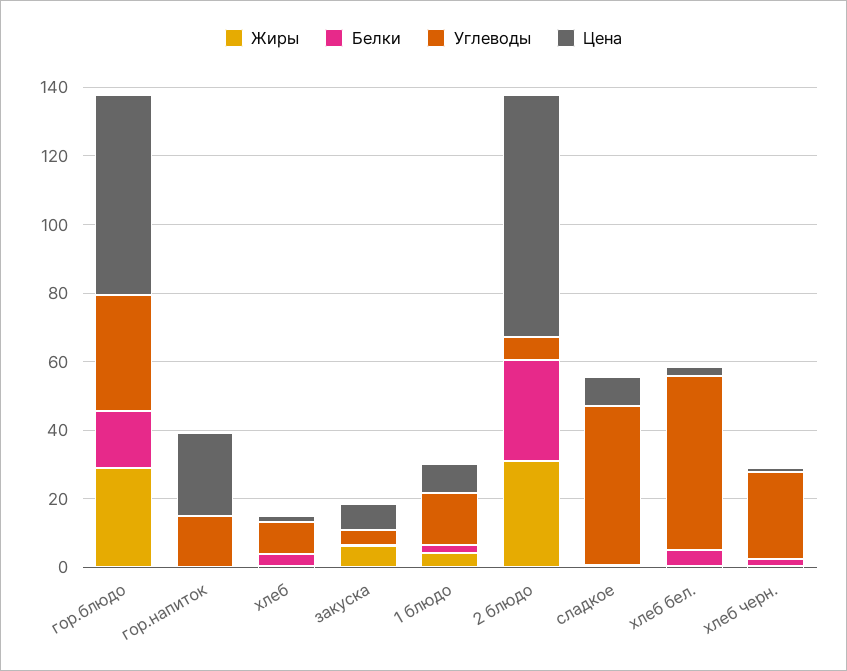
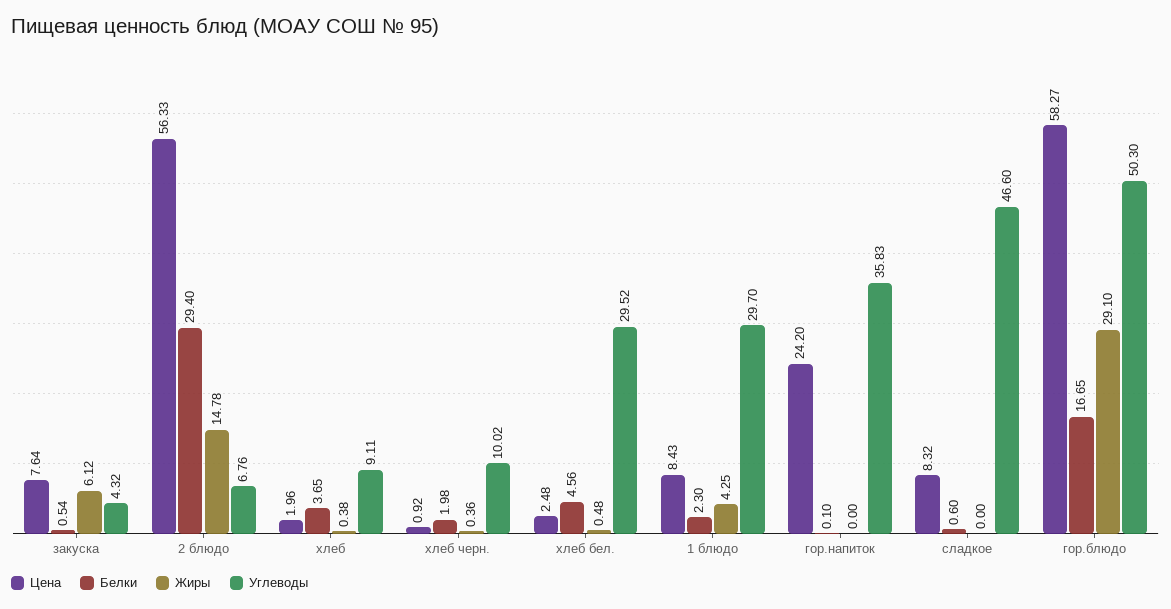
Углеводы, гор.блюдо: 35 -> 50.3
Углеводы, гор.напиток: 15 -> 35.83
Углеводы, 1 блюдо: 15 -> 29.7
Жиры, 2 блюдо: 30 -> 14.78
Цена, 2 блюдо: 70 -> 56.33
Углеводы, хлеб бел.: 50 -> 29.52
Углеводы, хлеб черн.: 25 -> 10.02

